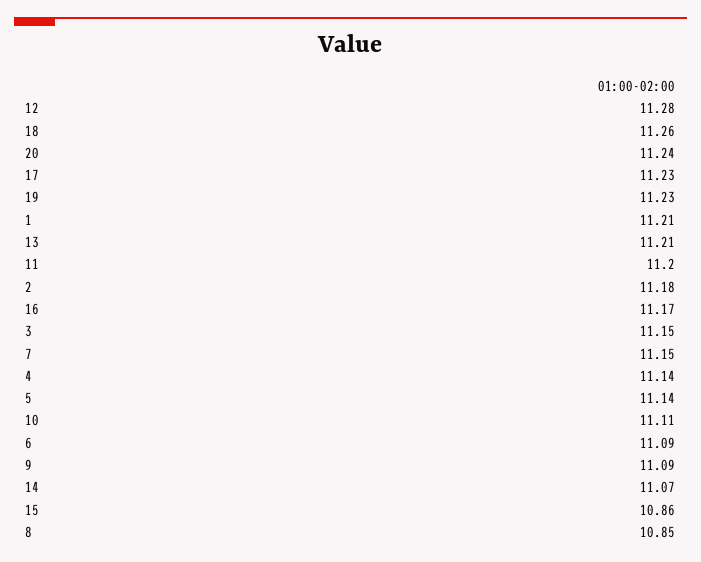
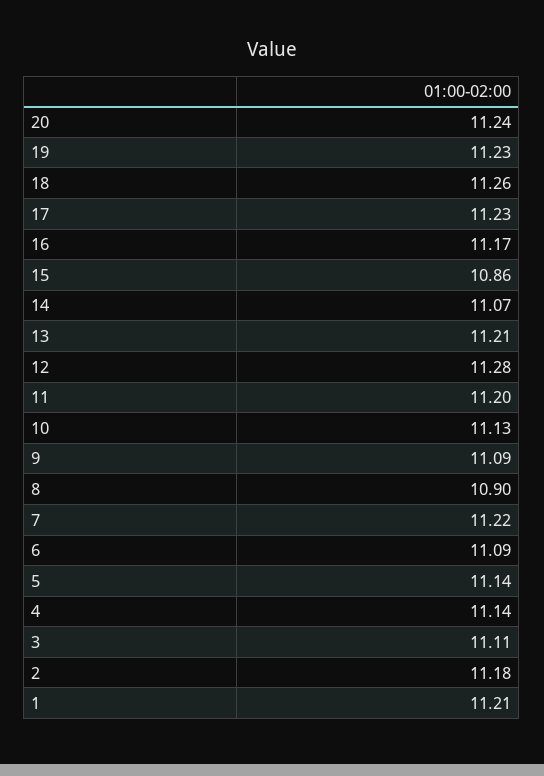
3: 11.15 -> 11.11
7: 11.15 -> 11.22
10: 11.11 -> 11.13
8: 10.85 -> 10.9

